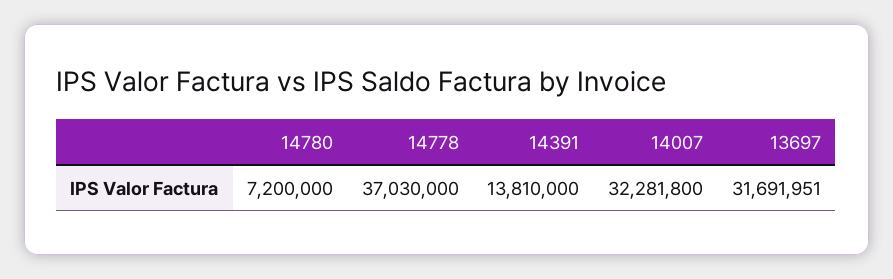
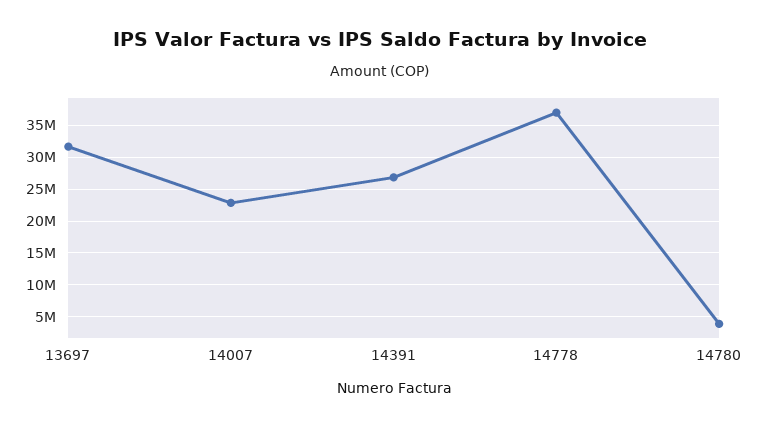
14780: 7200000 -> 4000000
14391: 13810000 -> 27000000
14007: 32281800 -> 23000000

